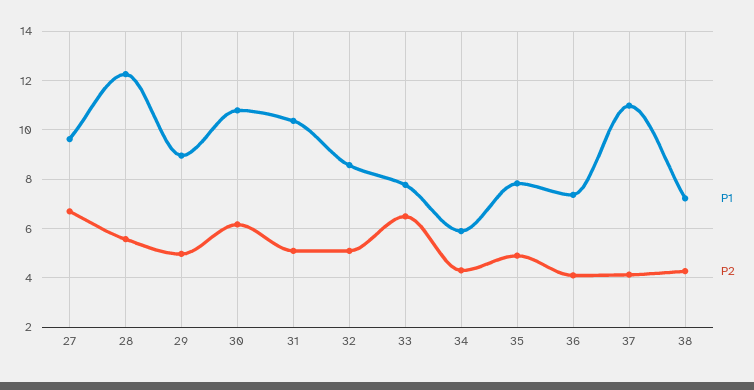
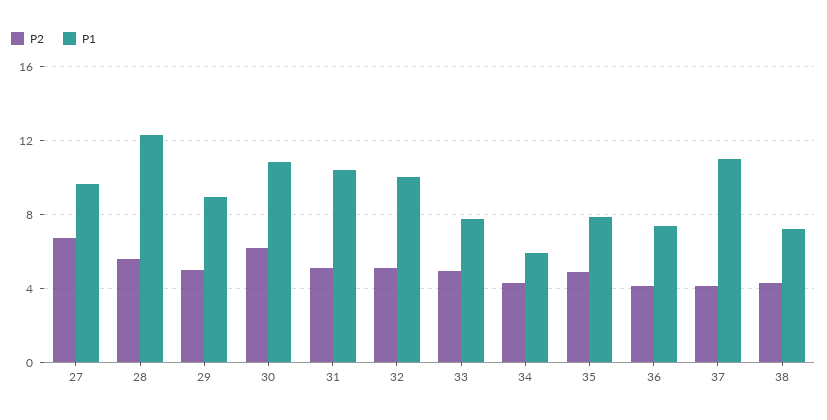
P1, 32: 8.5 -> 10
P2, 33: 6.5 -> 5

